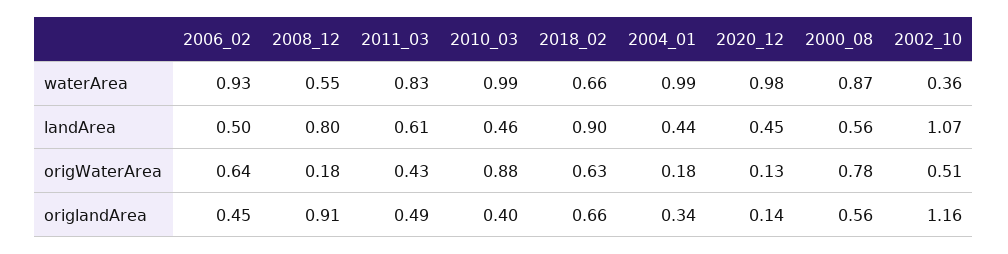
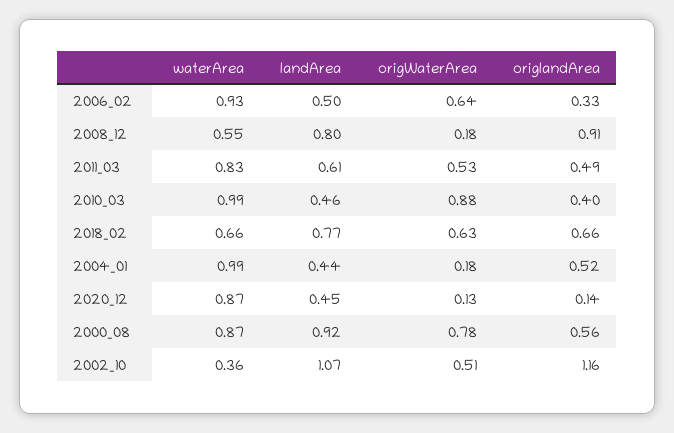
2020_12, waterArea: 0.98 -> 0.87
2018_02, landArea: 0.9 -> 0.77
2000_08, landArea: 0.56 -> 0.92
2011_03, origWaterArea: 0.43 -> 0.53
2006_02, origlandArea: 0.45 -> 0.33
2004_01, origlandArea: 0.34 -> 0.52

